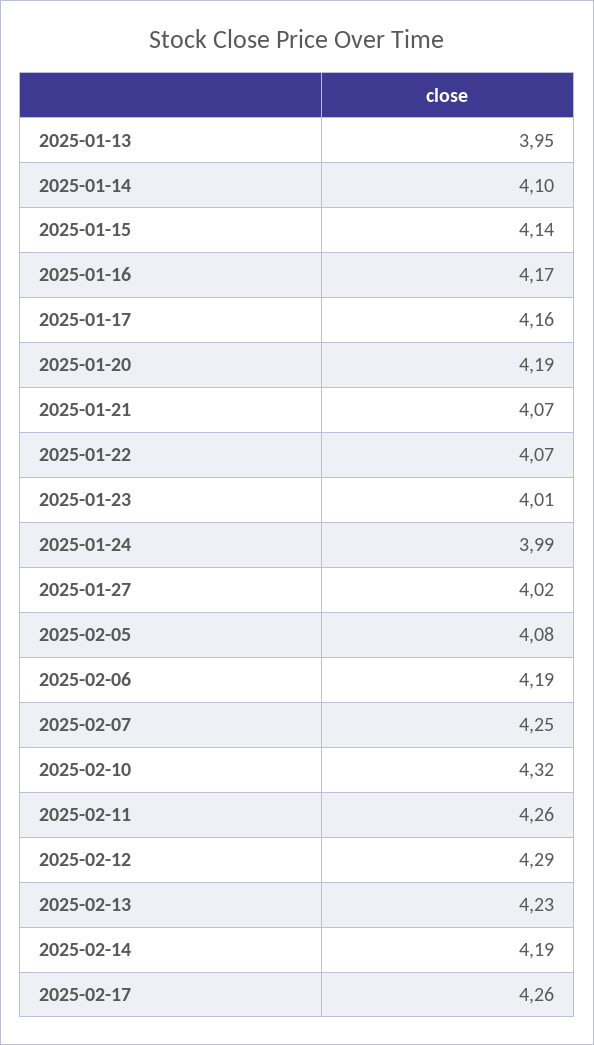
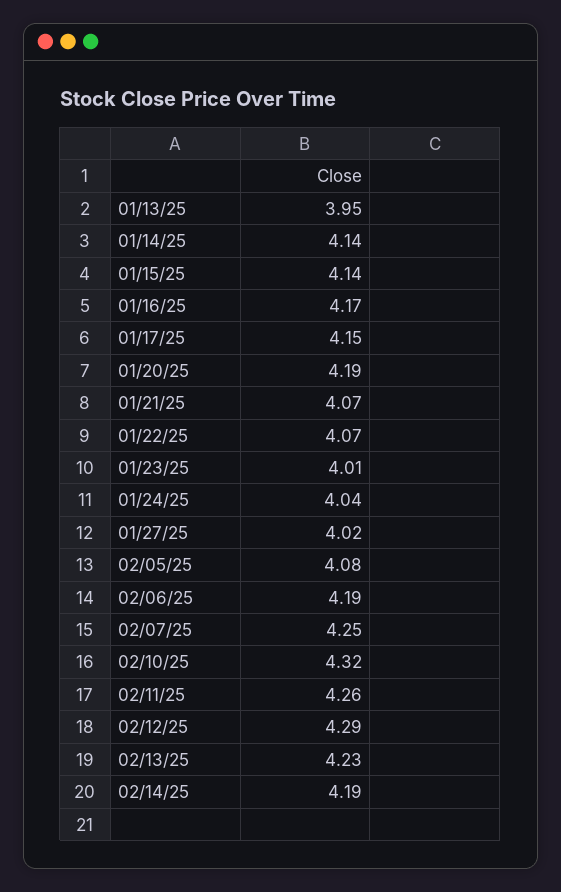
2025-01-14: 4.1 -> 4.14
2025-01-17: 4.16 -> 4.15
2025-01-24: 3.99 -> 4.04
2025-02-17: 4.26 -> none

